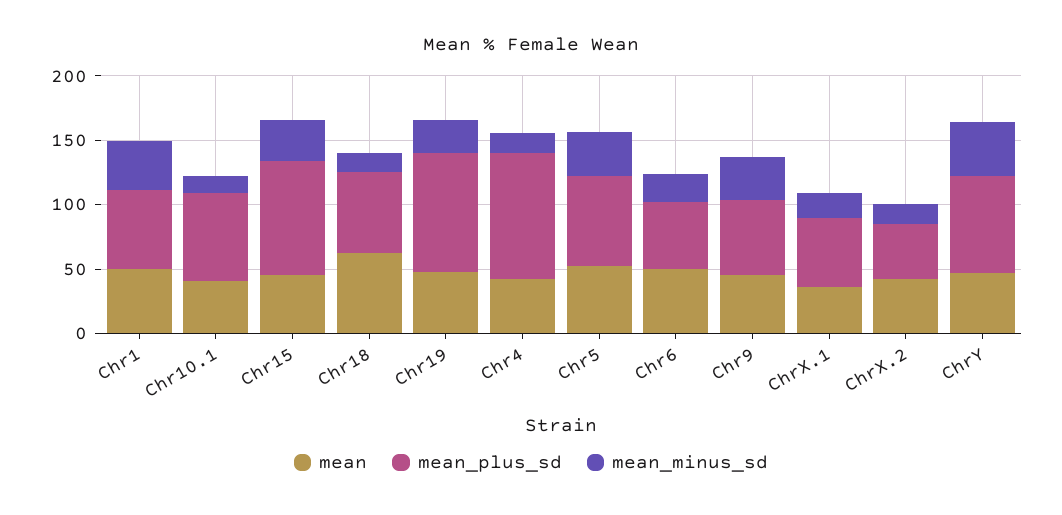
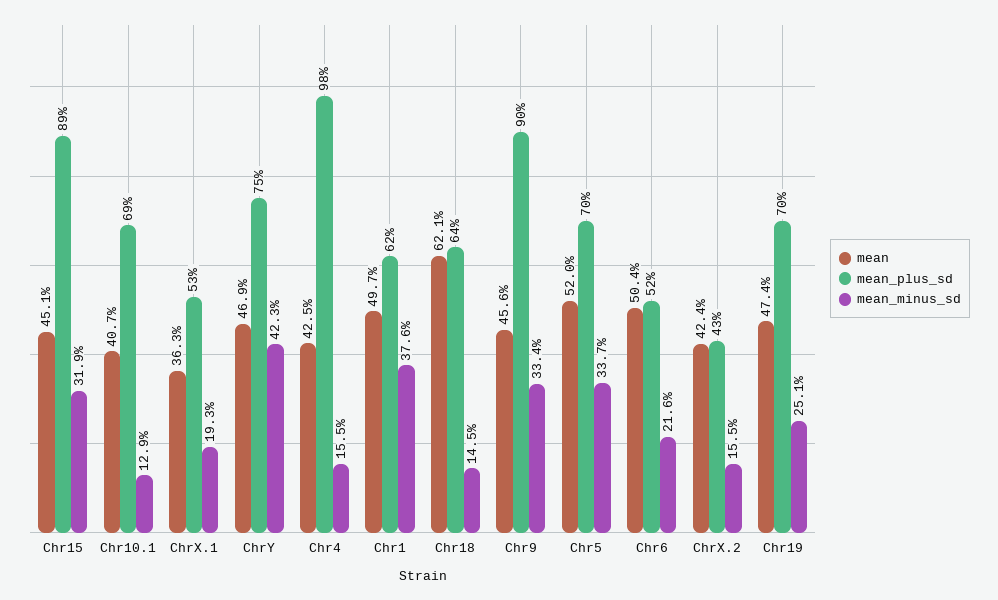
mean_plus_sd, Chr19: 90 -> 70
mean_plus_sd, Chr9: 60 -> 90

